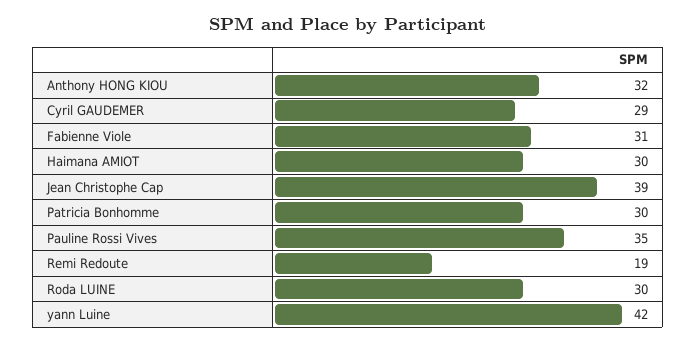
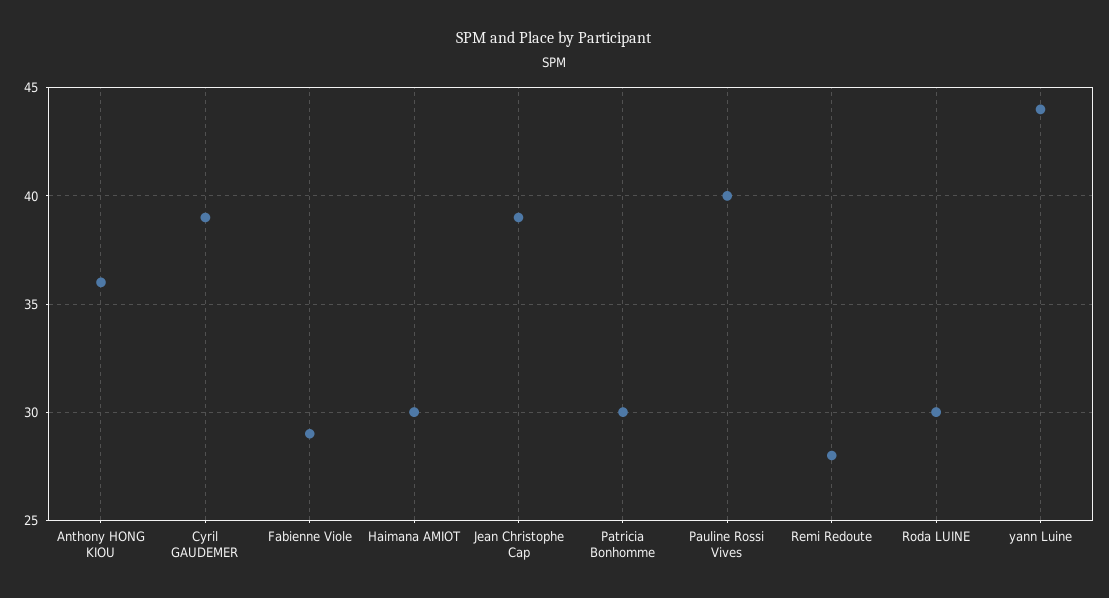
Anthony HONG KIOU: 32 -> 36
Cyril GAUDEMER: 29 -> 39
Fabienne Viole: 31 -> 29
Pauline Rossi Vives: 35 -> 40
Remi Redoute: 19 -> 28
yann Luine: 42 -> 44

